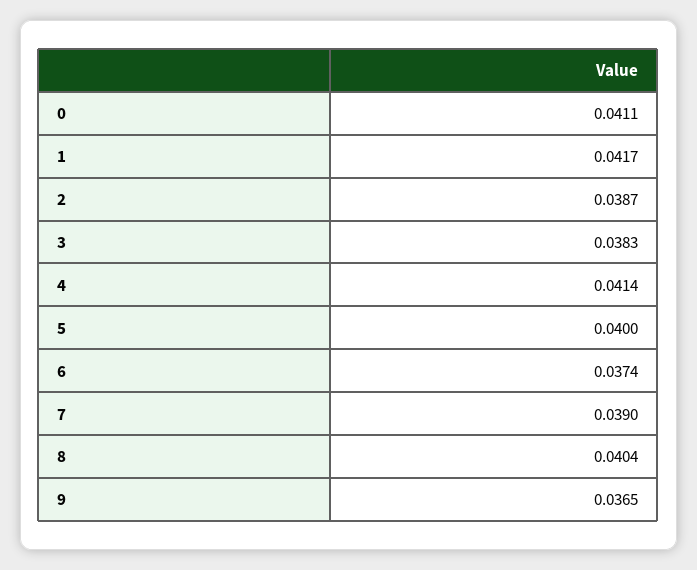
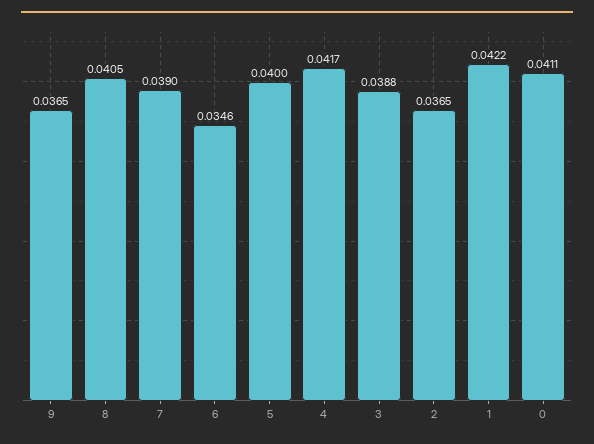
1: 0.0417 -> 0.0422
2: 0.0387 -> 0.0365
3: 0.0383 -> 0.0388
4: 0.0414 -> 0.0417
6: 0.0374 -> 0.0346
8: 0.0404 -> 0.0405

